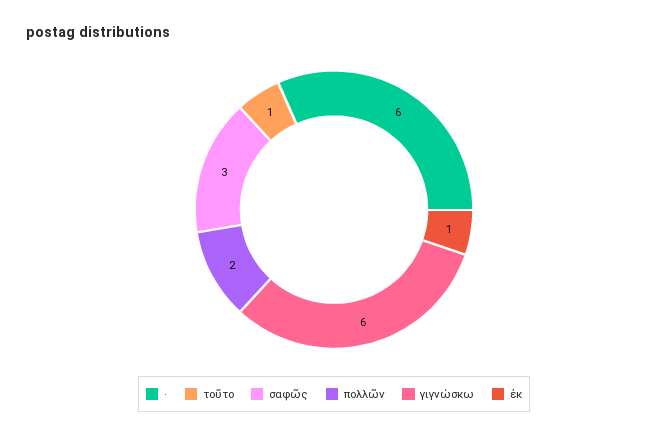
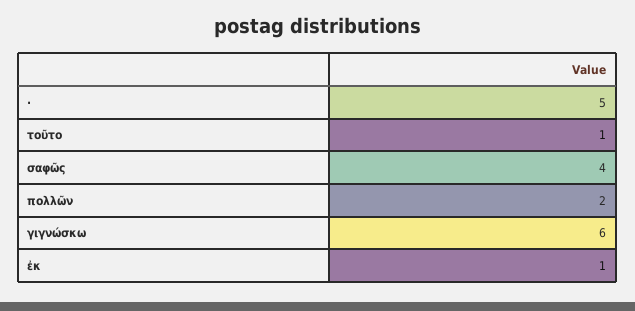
·: 6 -> 5
σαφῶς: 3 -> 4

